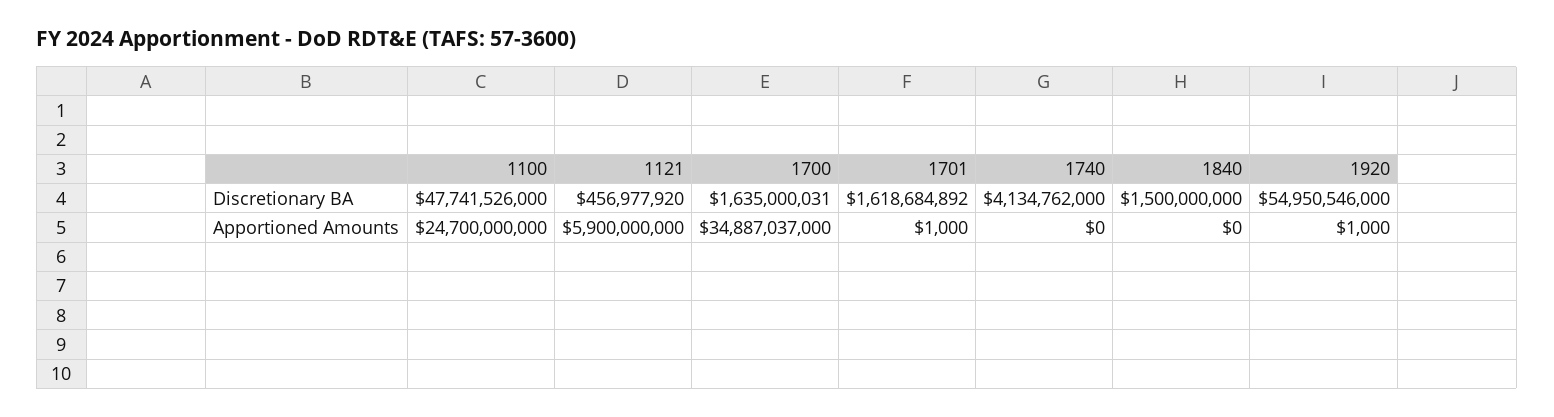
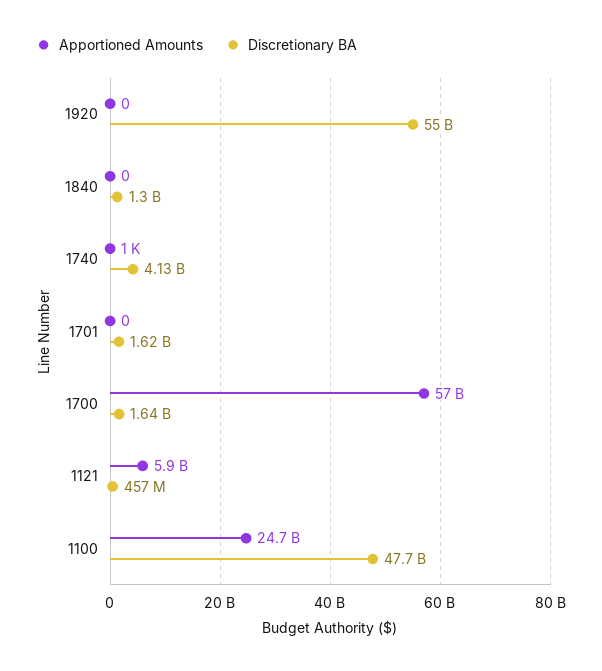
Discretionary BA, 1840: 1500000000 -> 1300000000
Apportioned Amounts, 1700: 34887037000 -> 57000000000
Apportioned Amounts, 1701: 1000 -> 0
Apportioned Amounts, 1740: 0 -> 1000
Apportioned Amounts, 1920: 1000 -> 0

